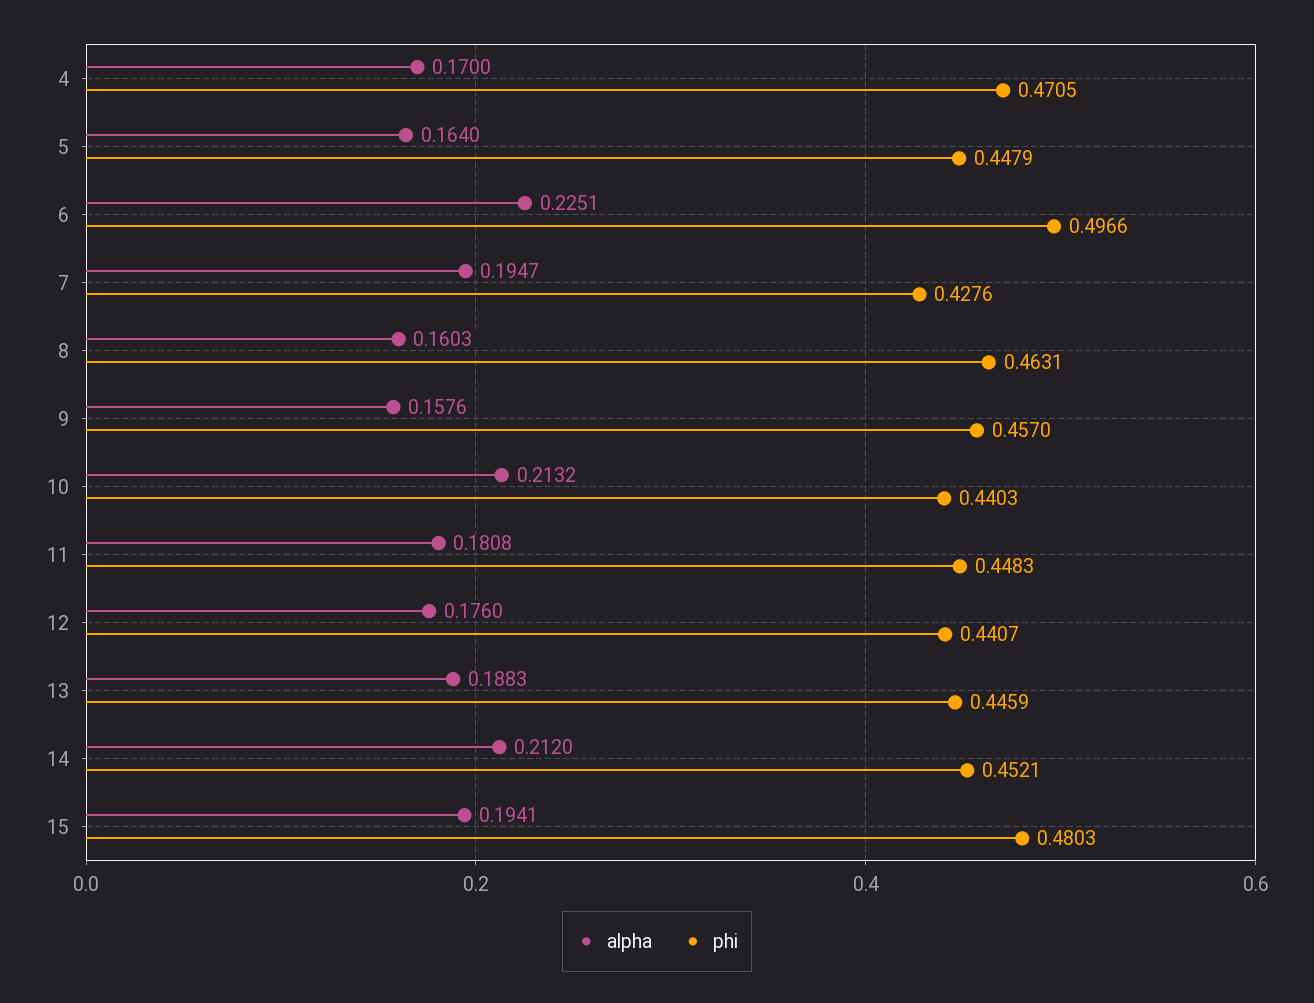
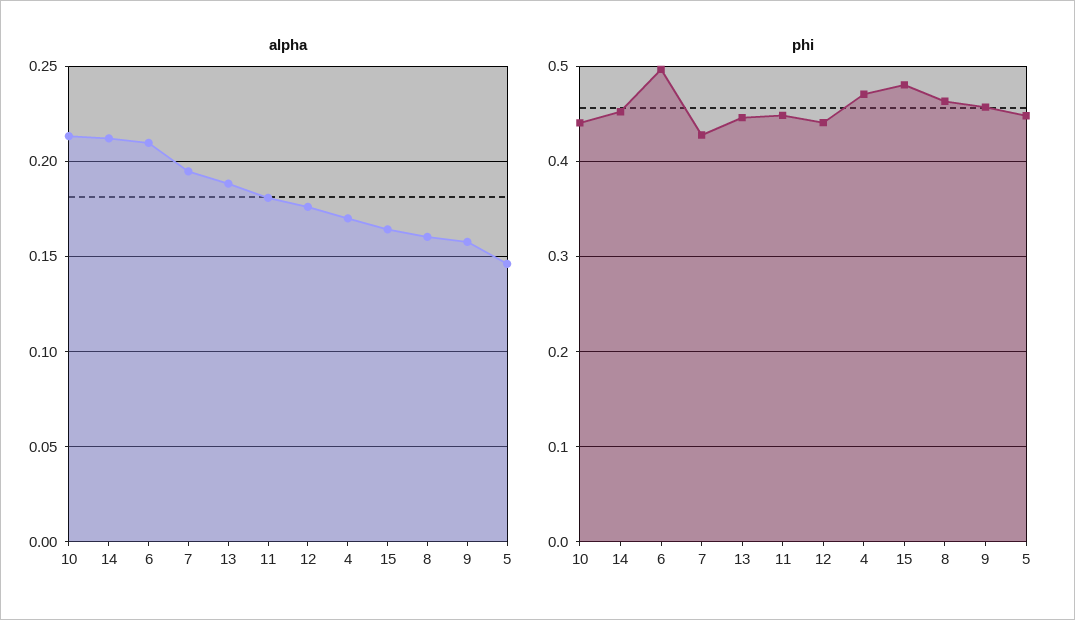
alpha, 5: 0.164 -> 0.145
alpha, 6: 0.2251 -> 0.21
alpha, 15: 0.1941 -> 0.165

